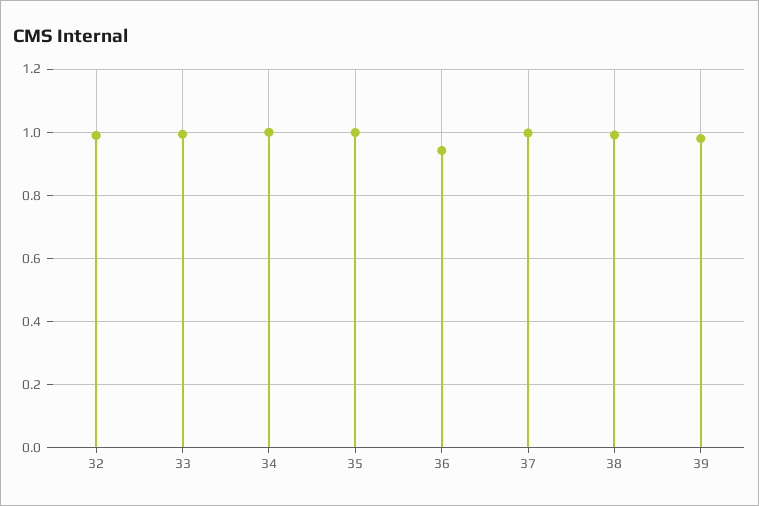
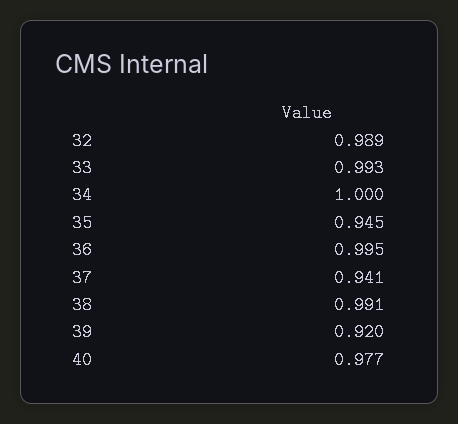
35: 1 -> 0.945
36: 0.94 -> 0.995
37: 1 -> 0.941
39: 0.98 -> 0.92
40: none -> 0.977

